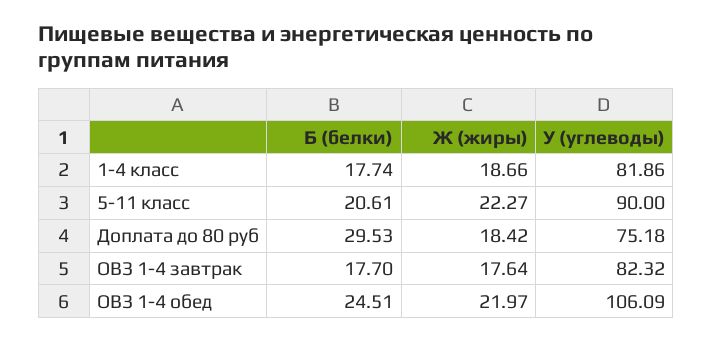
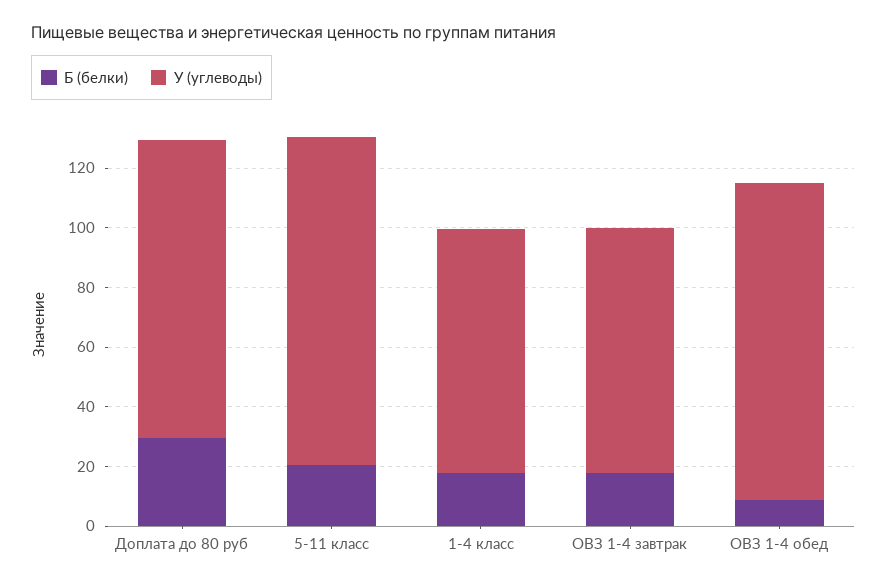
Ж (жиры), 1-4 класс: 18.66 -> none
Ж (жиры), 5-11 класс: 22.27 -> none
У (углеводы), 5-11 класс: 90 -> 110
Ж (жиры), Доплата до 80 руб: 18.42 -> none
У (углеводы), Доплата до 80 руб: 75.18 -> 100
Ж (жиры), ОВЗ 1-4 завтрак: 17.64 -> none
Б (белки), ОВЗ 1-4 обед: 24.51 -> 10
Ж (жиры), ОВЗ 1-4 обед: 21.97 -> none

